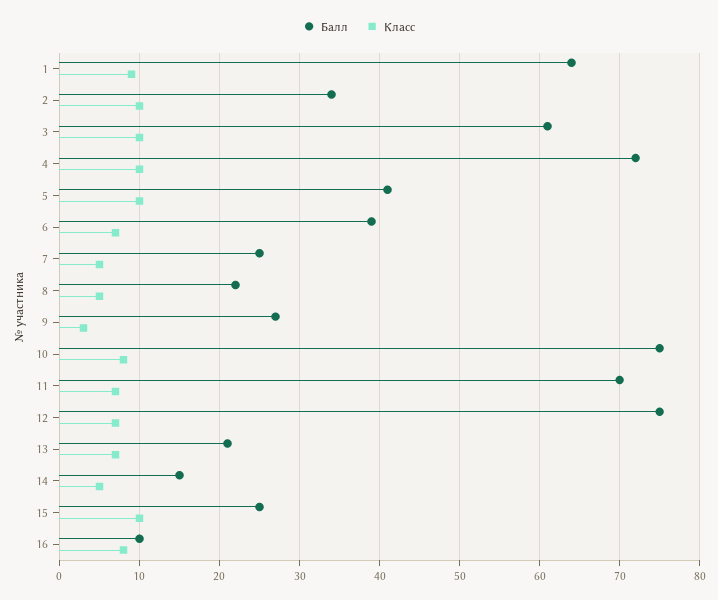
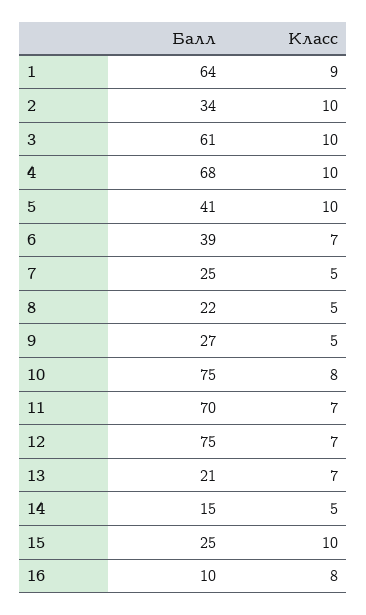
Балл, 4: 72 -> 68
Класс, 9: 3 -> 5

